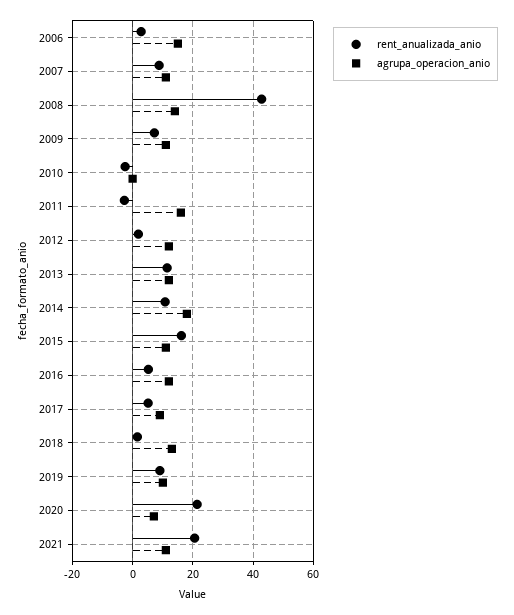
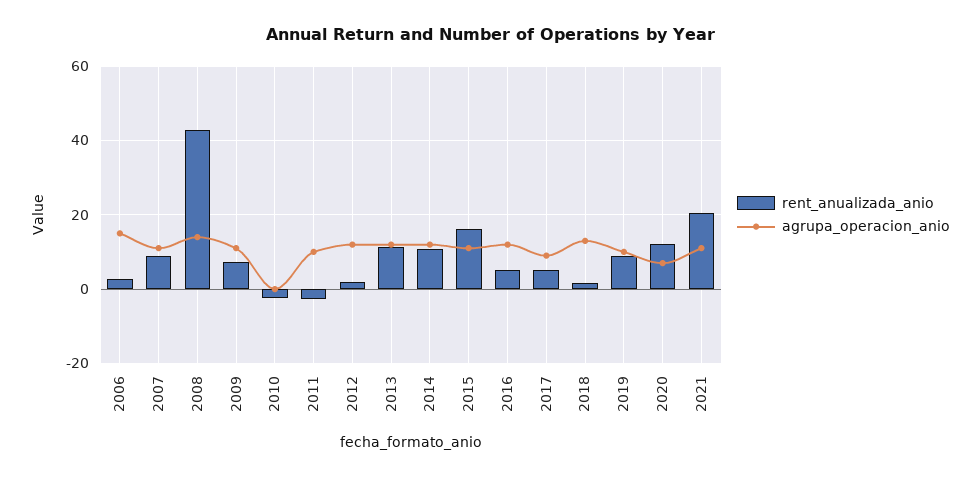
agrupa_operacion_anio, 2011: 16 -> 10
agrupa_operacion_anio, 2014: 18 -> 12
rent_anualizada_anio, 2020: 22 -> 12

